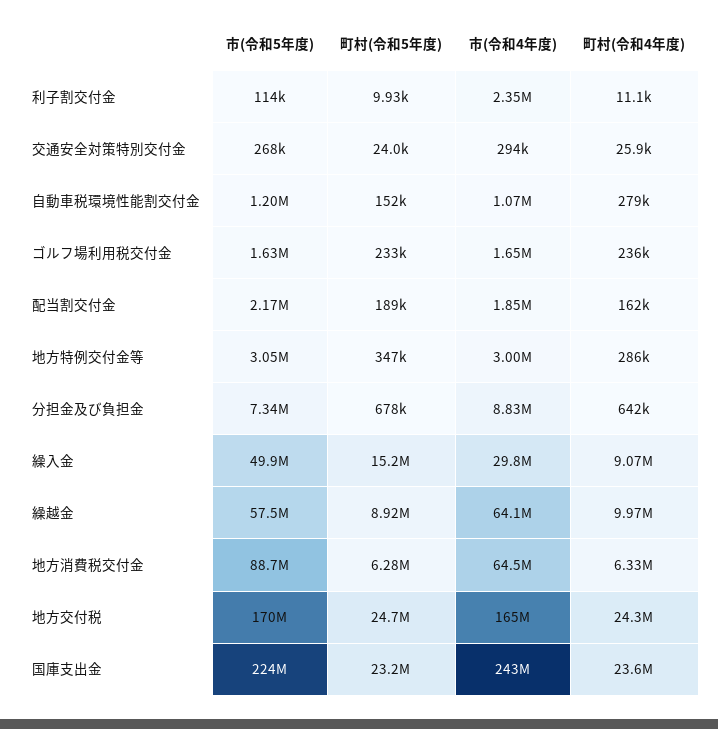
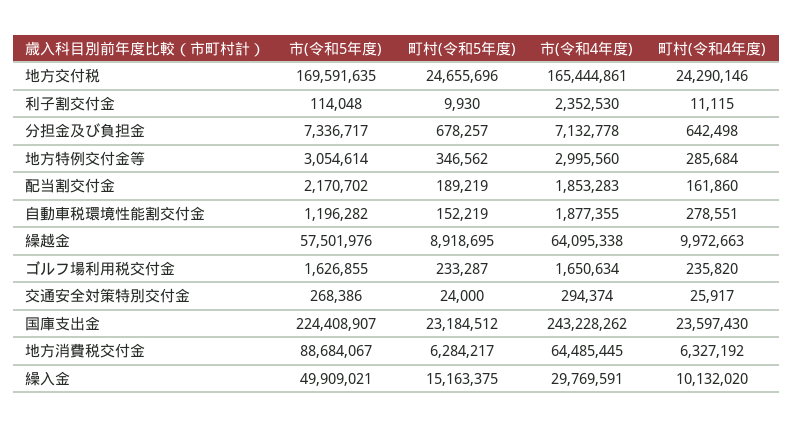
市(令和4年度), 自動車税環境性能割交付金: 1070000 -> 1877355
市(令和4年度), 分担金及び負担金: 8830000 -> 7132778
町村(令和4年度), 繰入金: 9070000 -> 10132020

